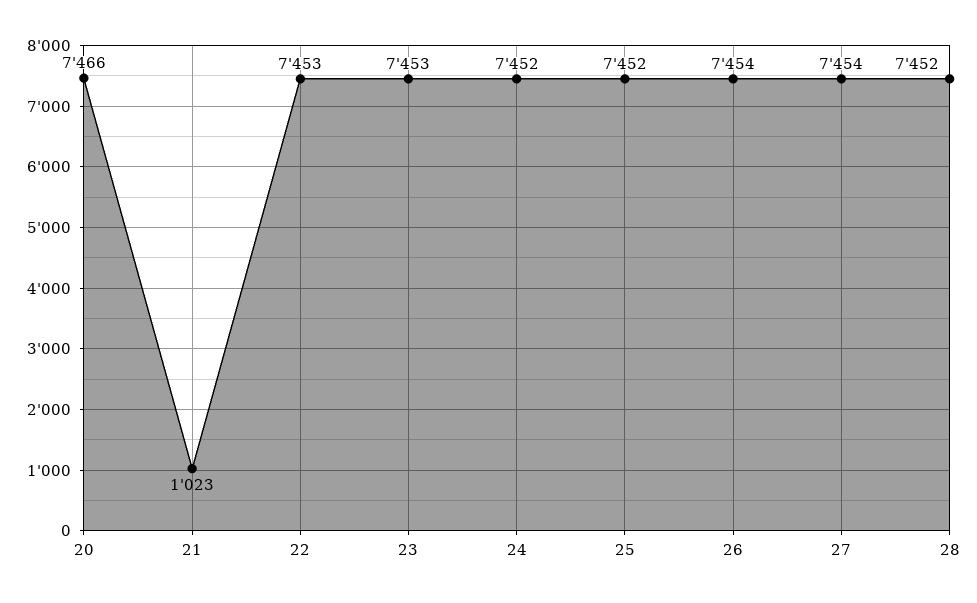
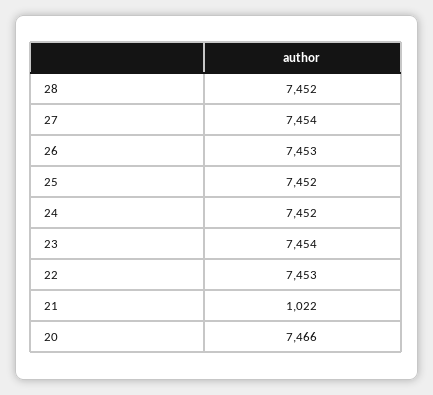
21: 1023 -> 1022
23: 7453 -> 7454
26: 7454 -> 7453

